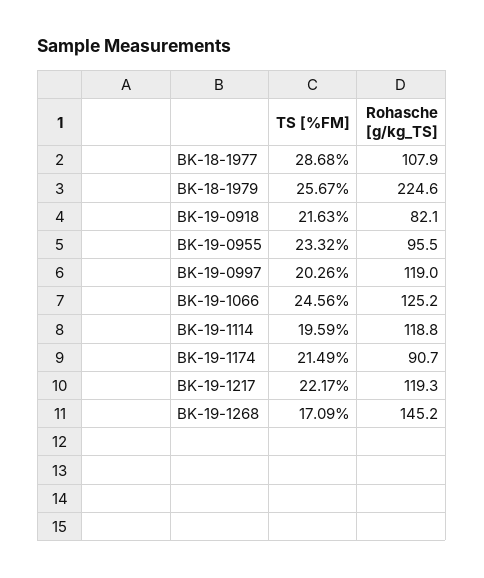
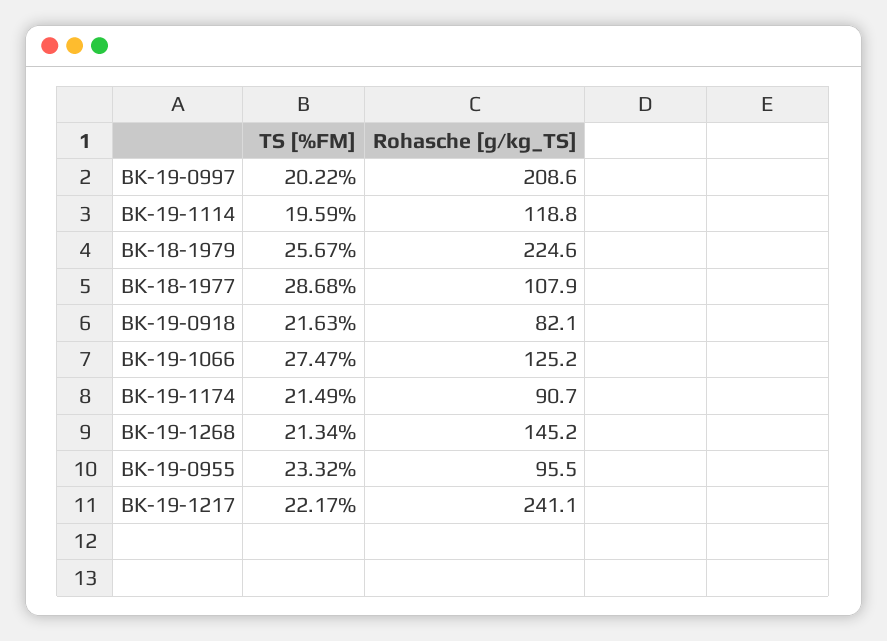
TS [%FM], BK-19-0997: 20.26 -> 20.22
Rohasche [g/kg_TS], BK-19-0997: 119 -> 208.6
TS [%FM], BK-19-1066: 24.56 -> 27.47
Rohasche [g/kg_TS], BK-19-1217: 119.3 -> 241.1
TS [%FM], BK-19-1268: 17.09 -> 21.34

